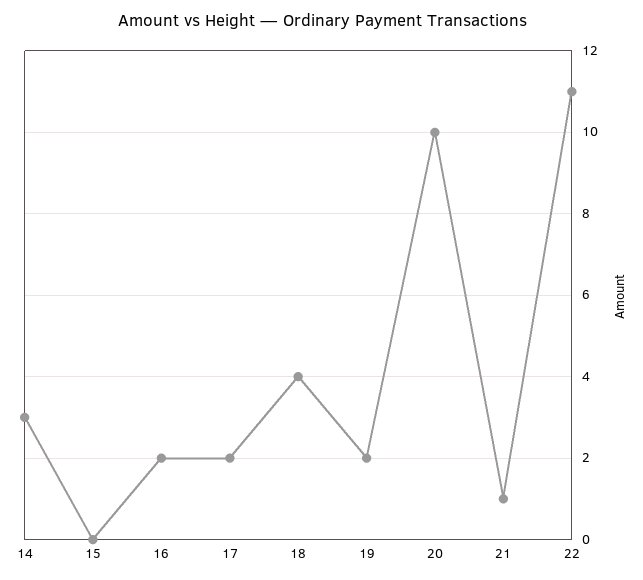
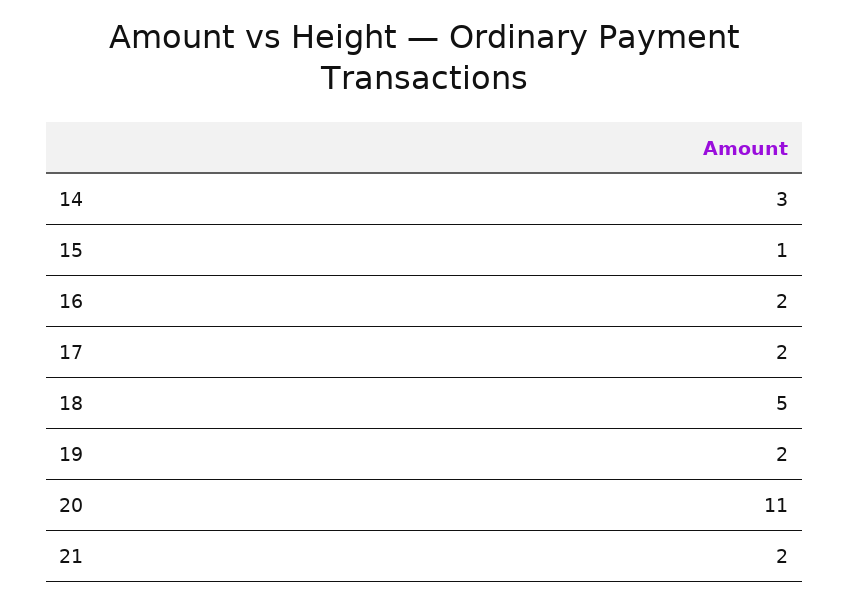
15: 0 -> 1
18: 4 -> 5
20: 10 -> 11
21: 1 -> 2
22: 11 -> none

